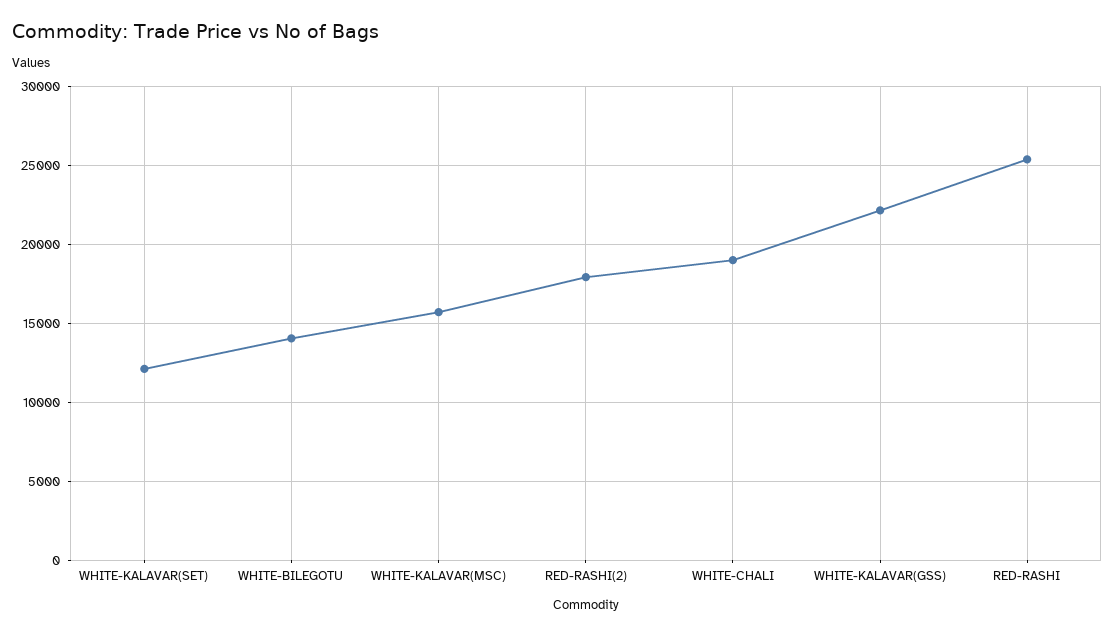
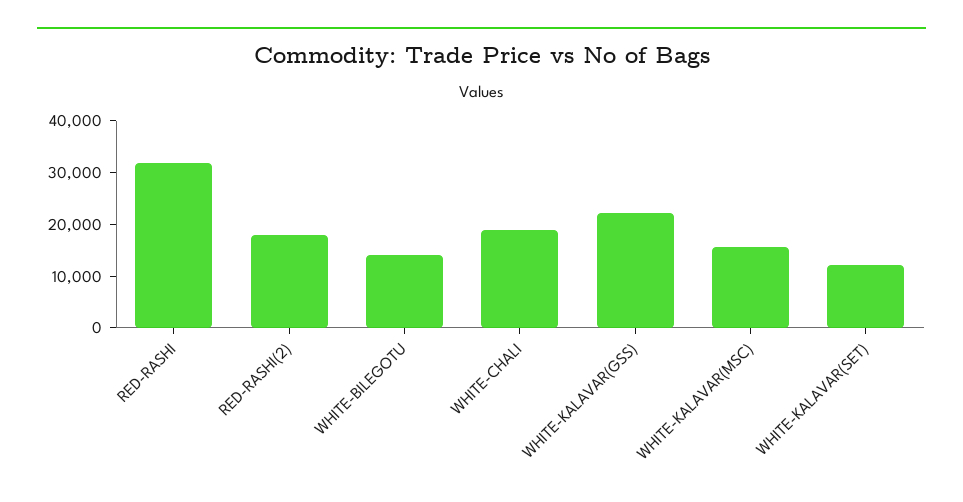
RED-RASHI: 25500 -> 32000

